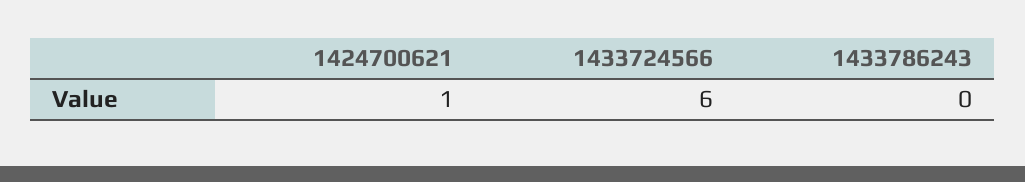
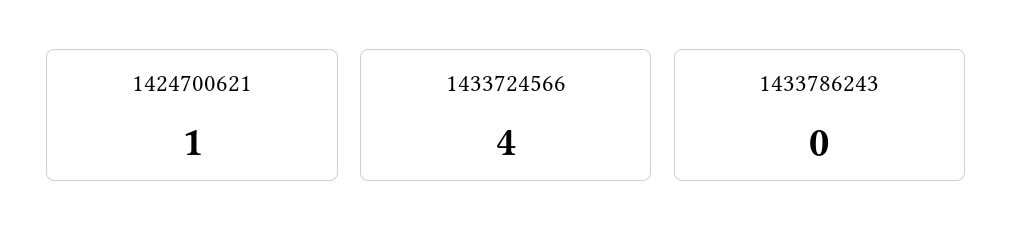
1433724566: 6 -> 4

